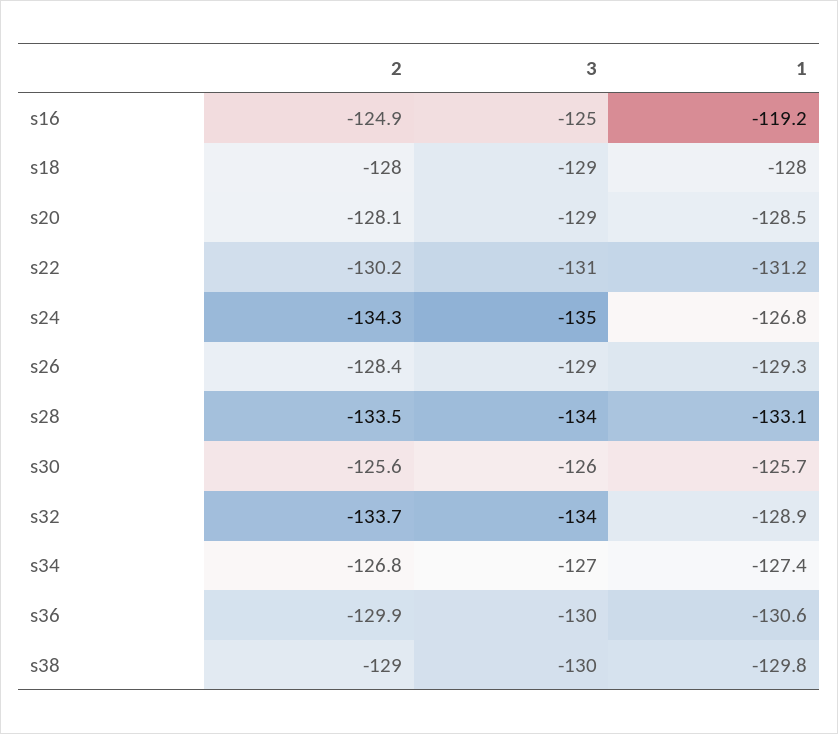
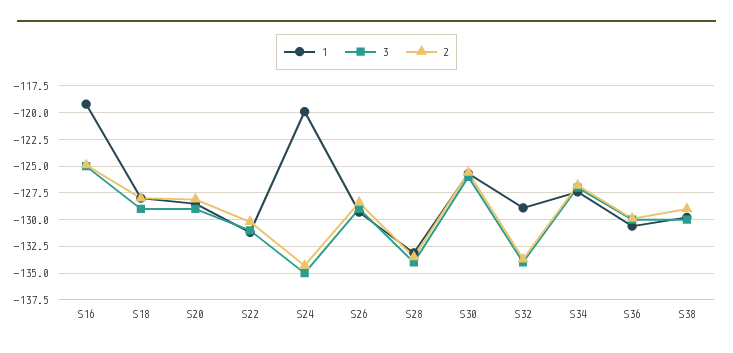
1, s24: -126.8 -> -120

